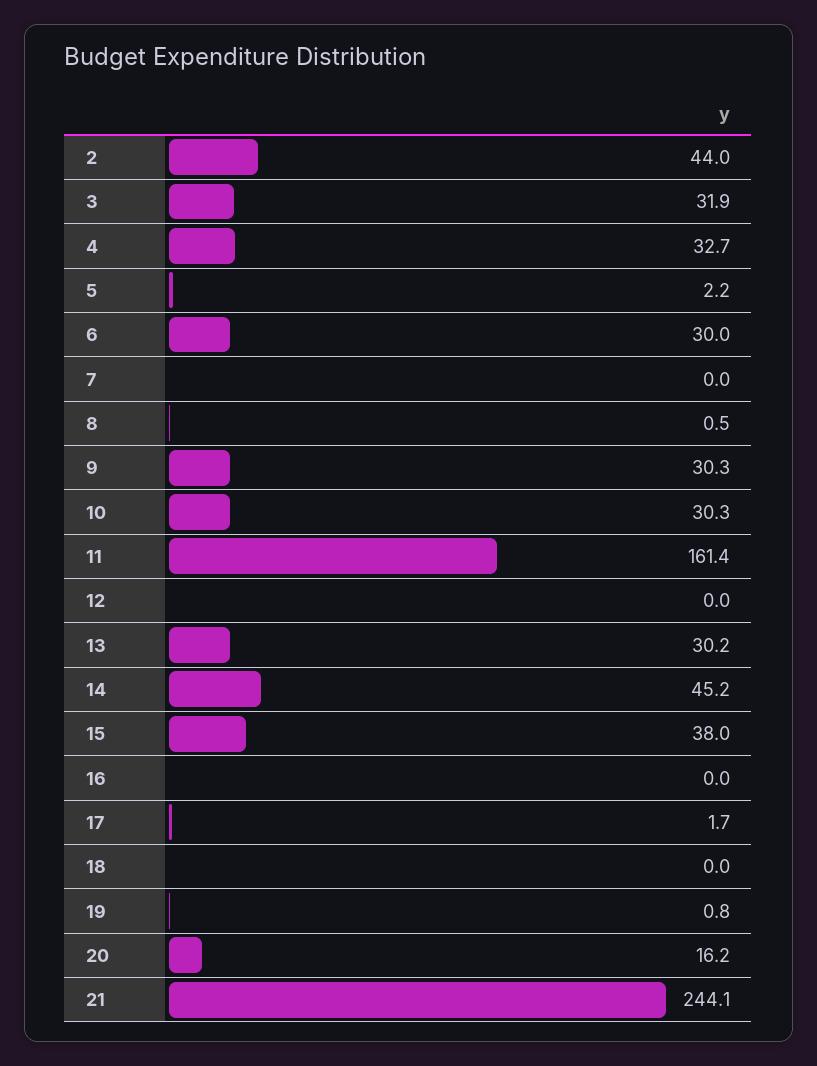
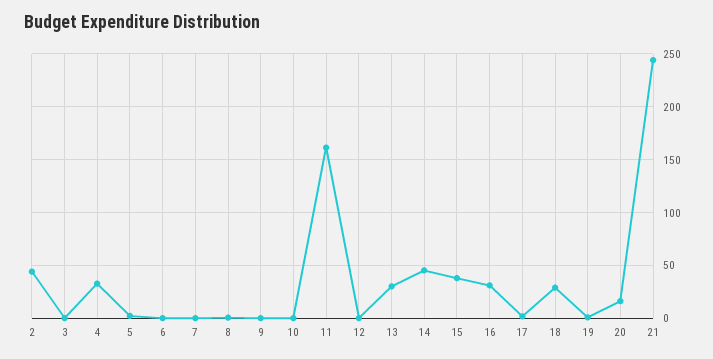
3: 31.9 -> 0
6: 30 -> 0
9: 30.3 -> 0
10: 30.3 -> 0
16: 0 -> 30
18: 0 -> 30

